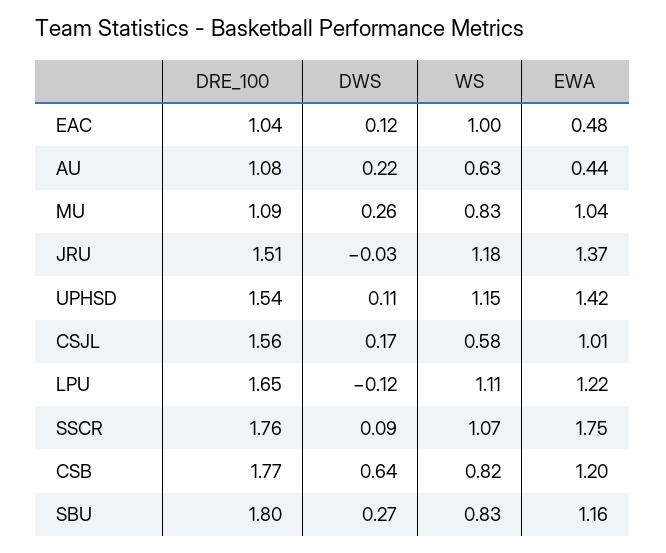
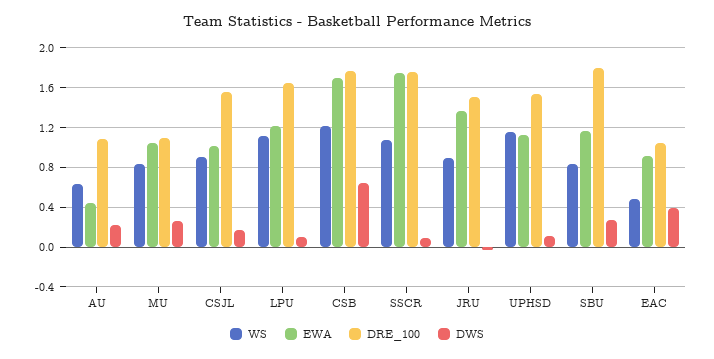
DWS, EAC: 0.12 -> 0.4
WS, EAC: 1 -> 0.5
EWA, EAC: 0.48 -> 0.9
WS, JRU: 1.18 -> 0.9
EWA, UPHSD: 1.42 -> 1.1
WS, CSJL: 0.58 -> 0.9
DWS, LPU: -0.12 -> 0.1
WS, CSB: 0.82 -> 1.2
EWA, CSB: 1.2 -> 1.7

